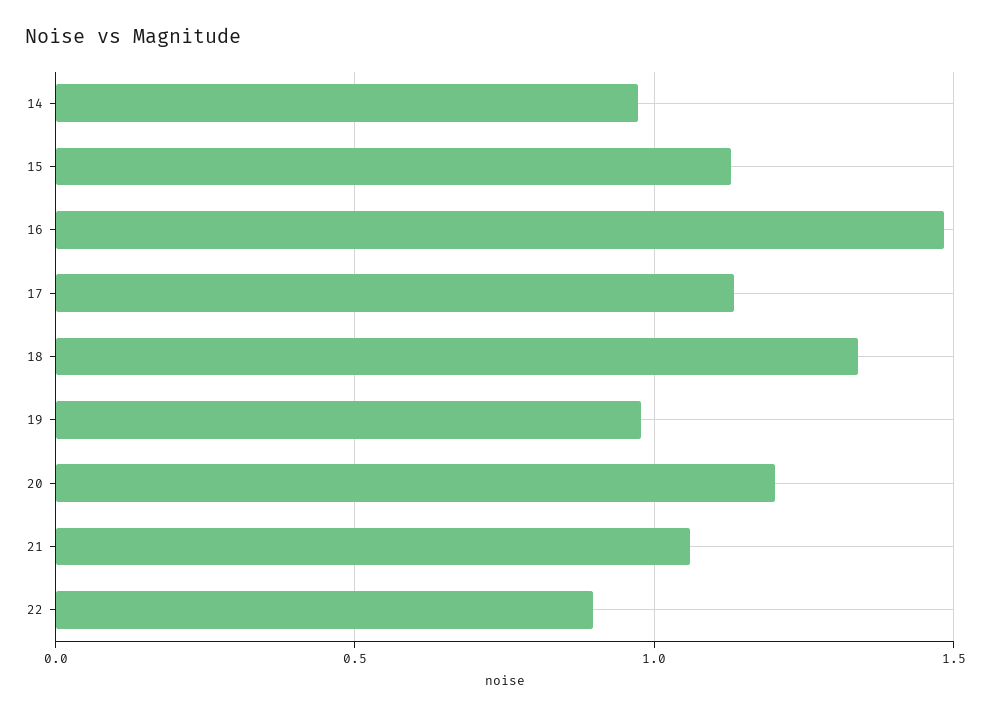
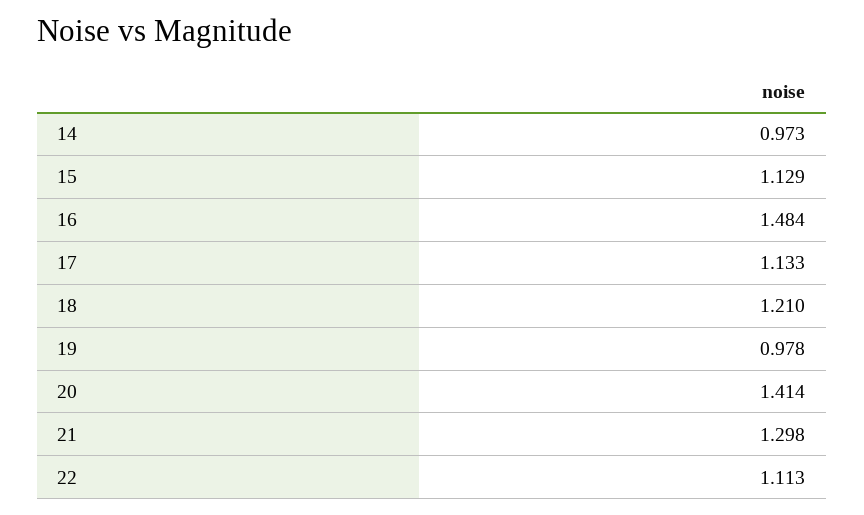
18: 1.35 -> 1.21
20: 1.2 -> 1.414
21: 1.05 -> 1.298
22: 0.9 -> 1.113

